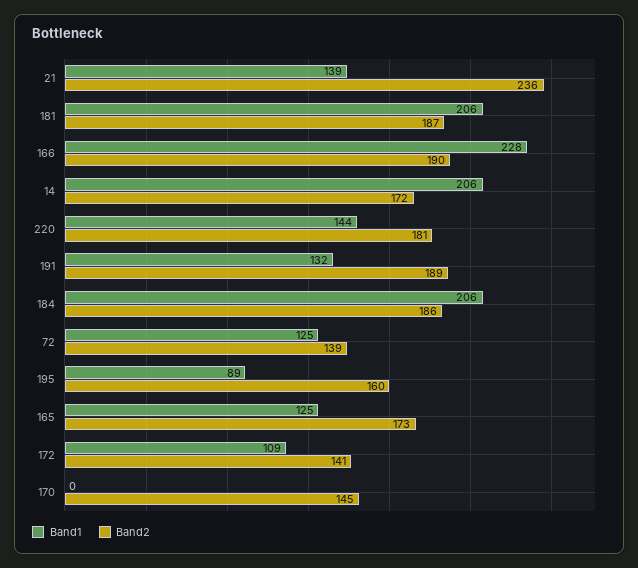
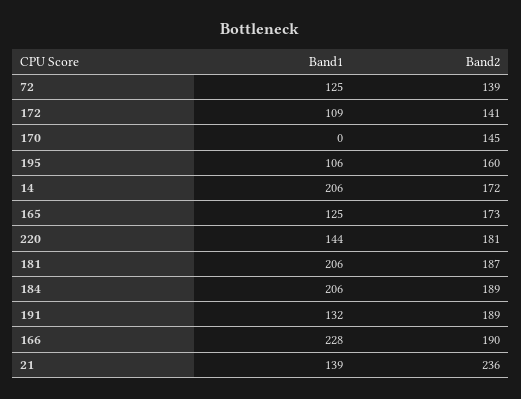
Band2, 184: 186 -> 189
Band1, 195: 89 -> 106

